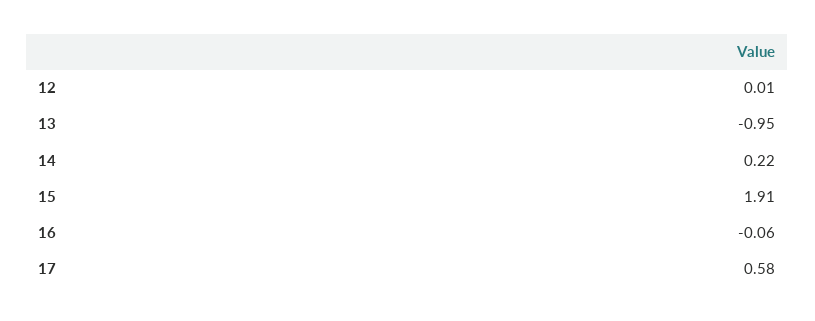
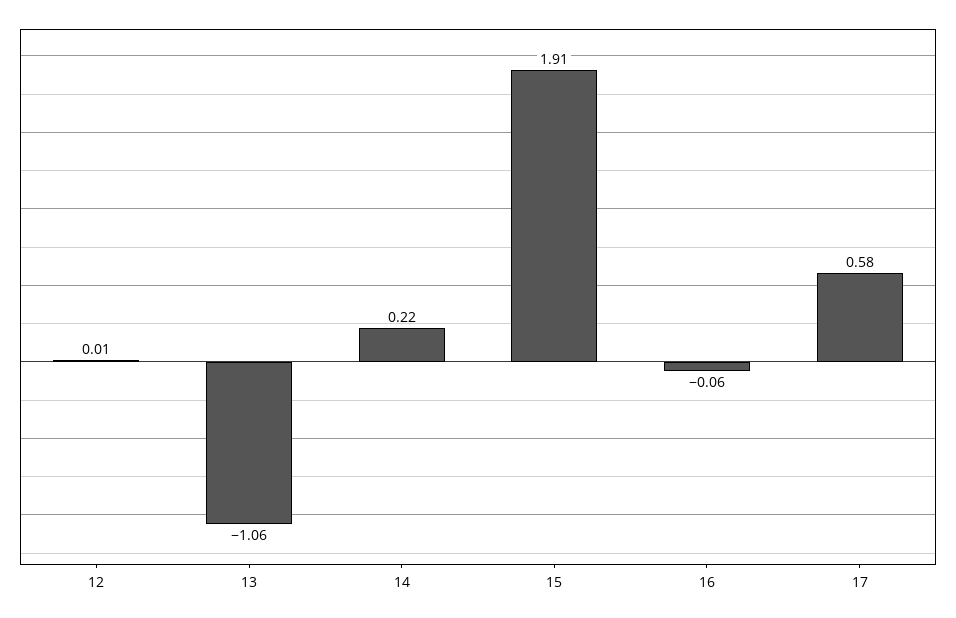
13: -0.95 -> -1.06

